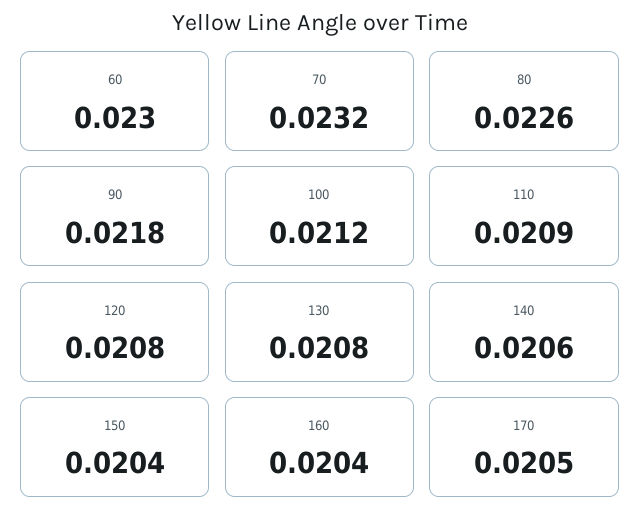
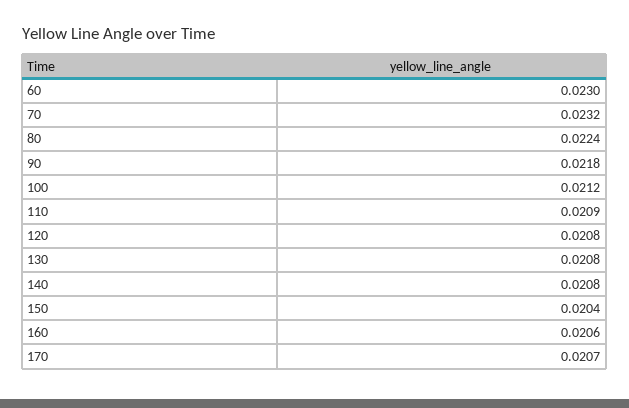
80: 0.0226 -> 0.0224
140: 0.0206 -> 0.0208
160: 0.0204 -> 0.0206
170: 0.0205 -> 0.0207

